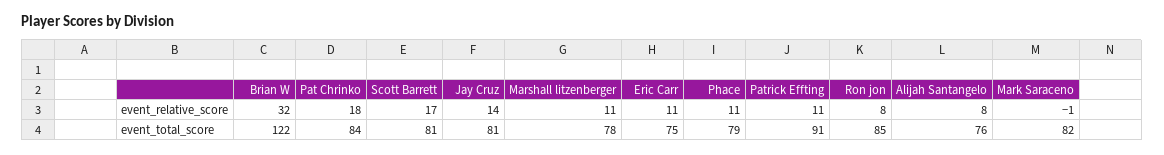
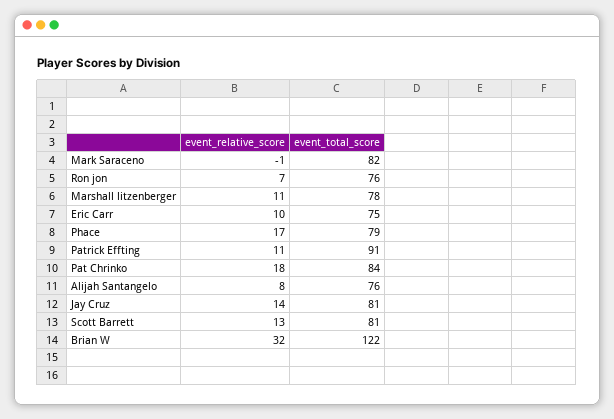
Scott Barrett, event_relative_score: 17 -> 13
Eric Carr, event_relative_score: 11 -> 10
Phace, event_relative_score: 11 -> 17
Ron jon, event_relative_score: 8 -> 7
Ron jon, event_total_score: 85 -> 76

